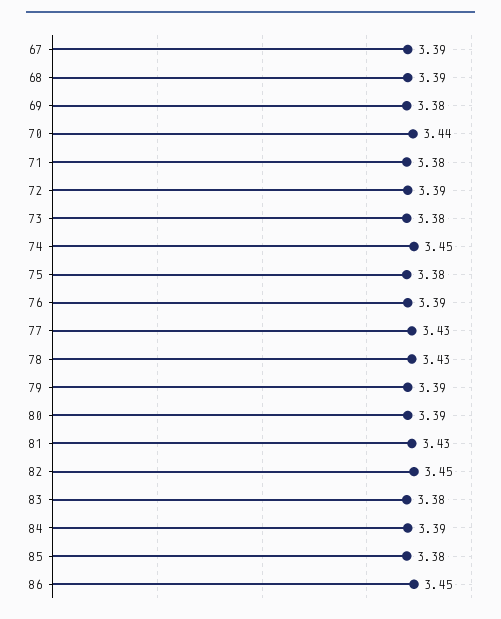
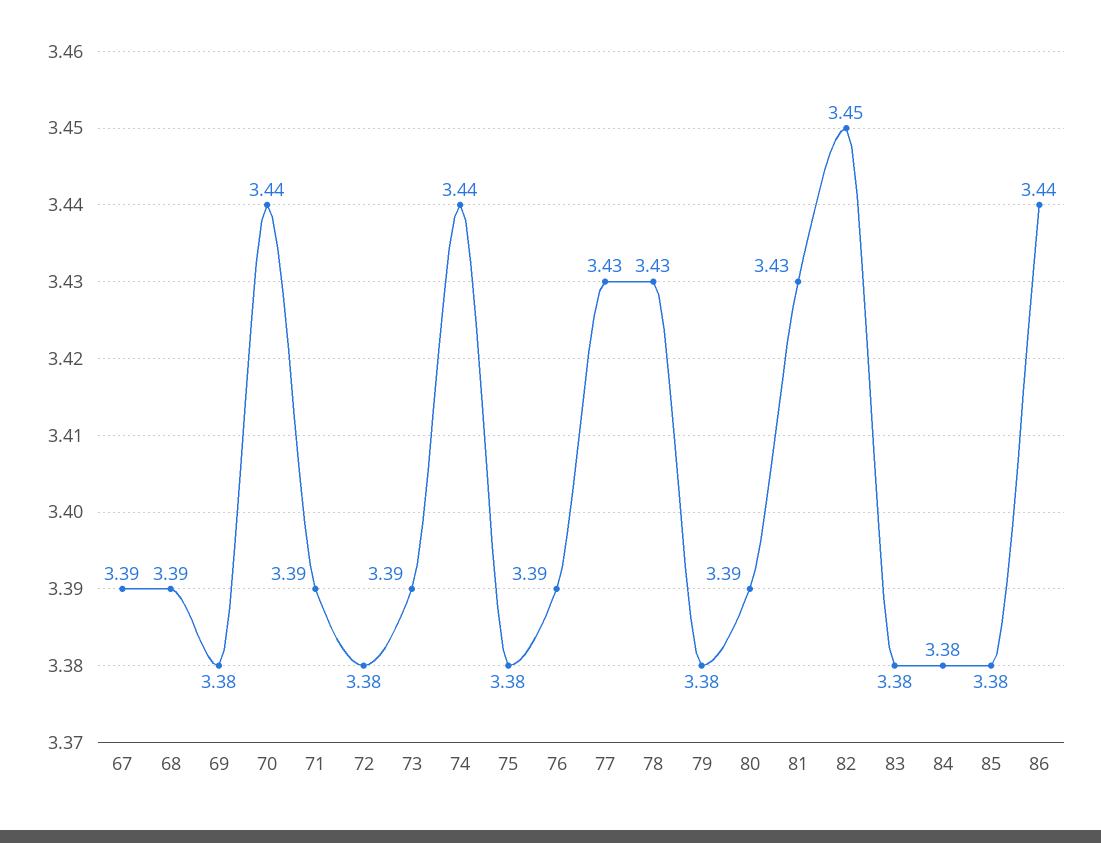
71: 3.38 -> 3.39
72: 3.39 -> 3.38
73: 3.38 -> 3.39
74: 3.45 -> 3.44
79: 3.39 -> 3.38
84: 3.39 -> 3.38
86: 3.45 -> 3.44

